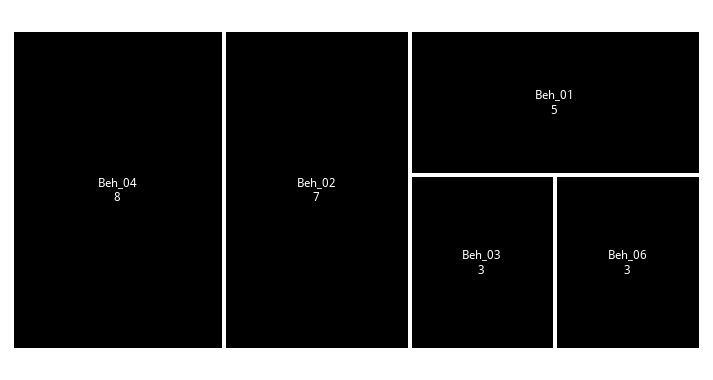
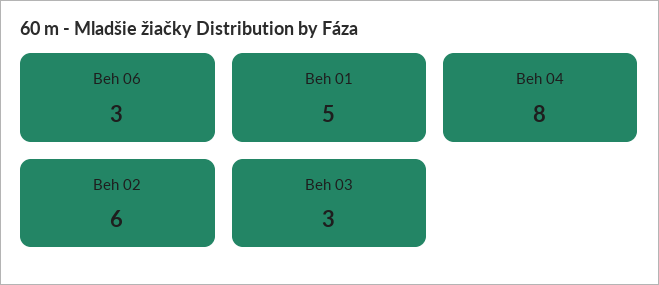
Beh_02: 7 -> 6

